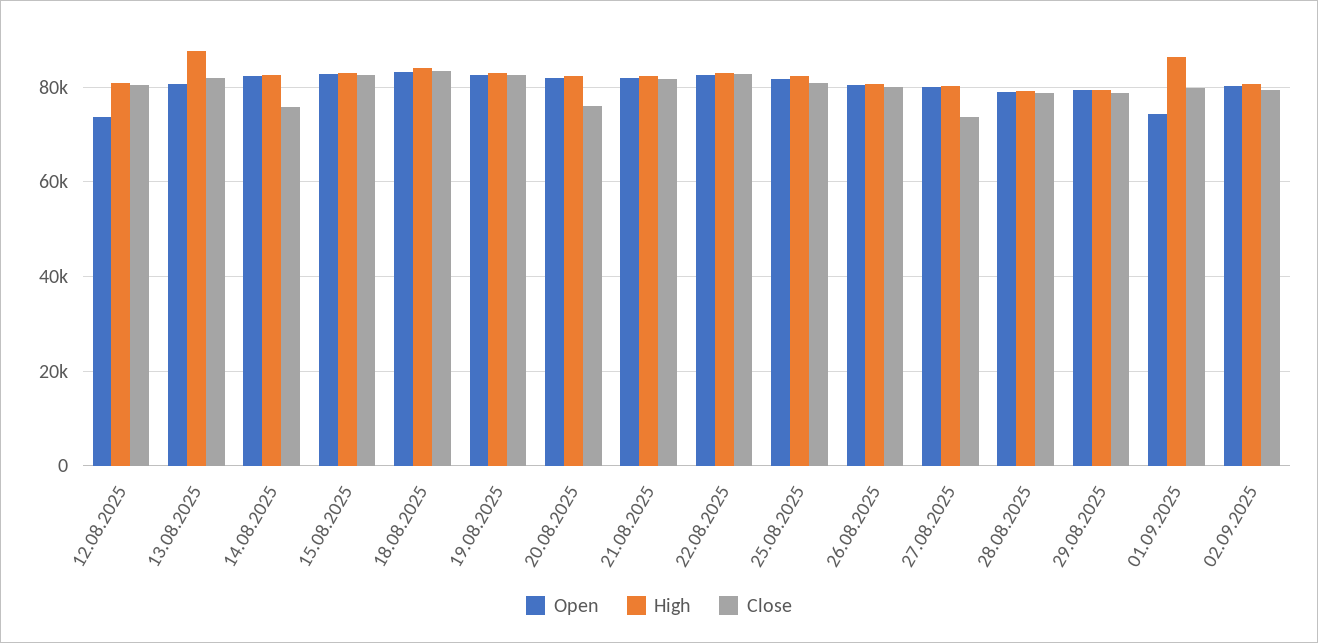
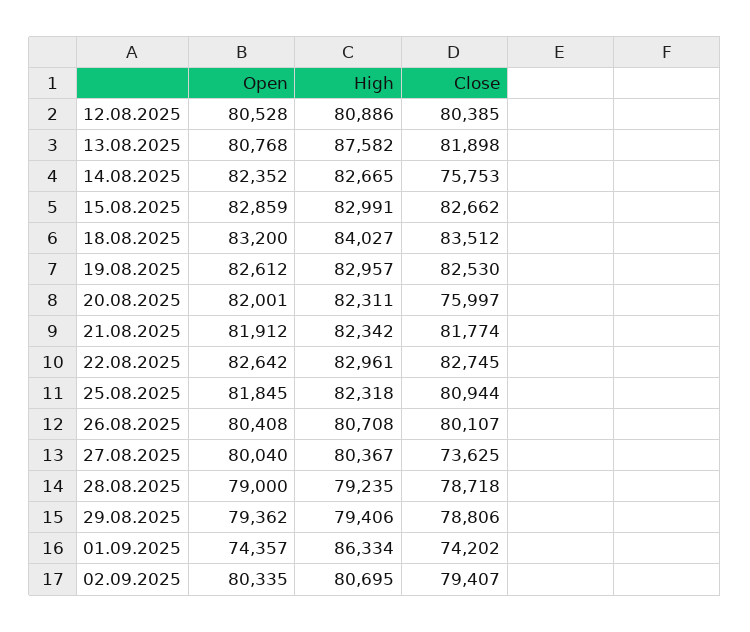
Open, 12.08.2025: 74000 -> 80528
Close, 01.09.2025: 80000 -> 74202

